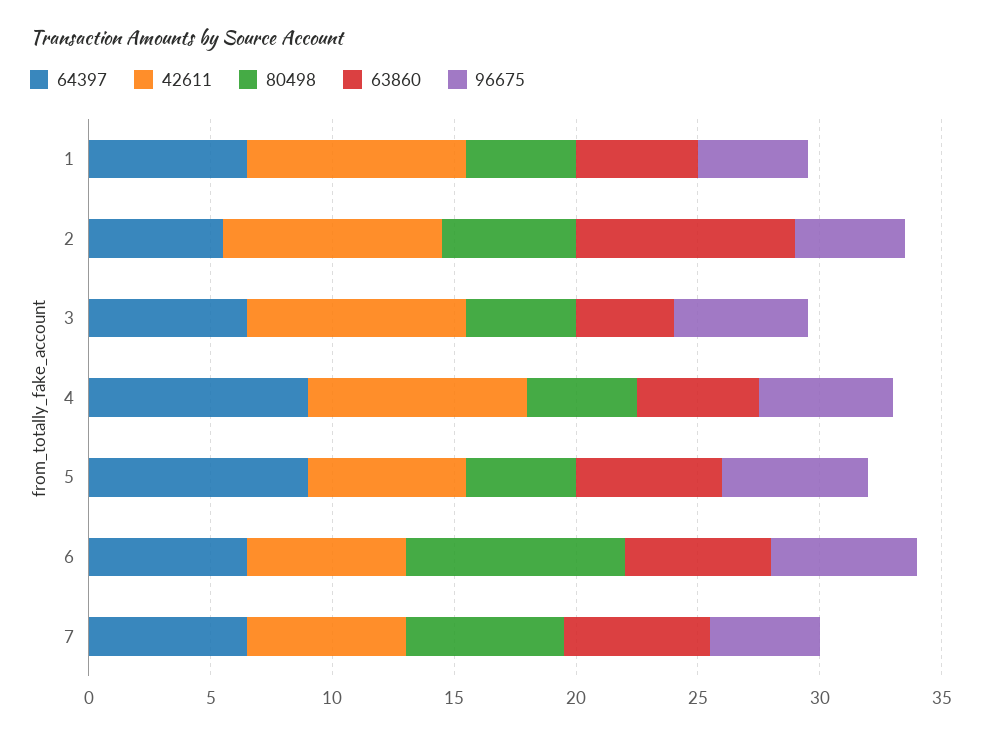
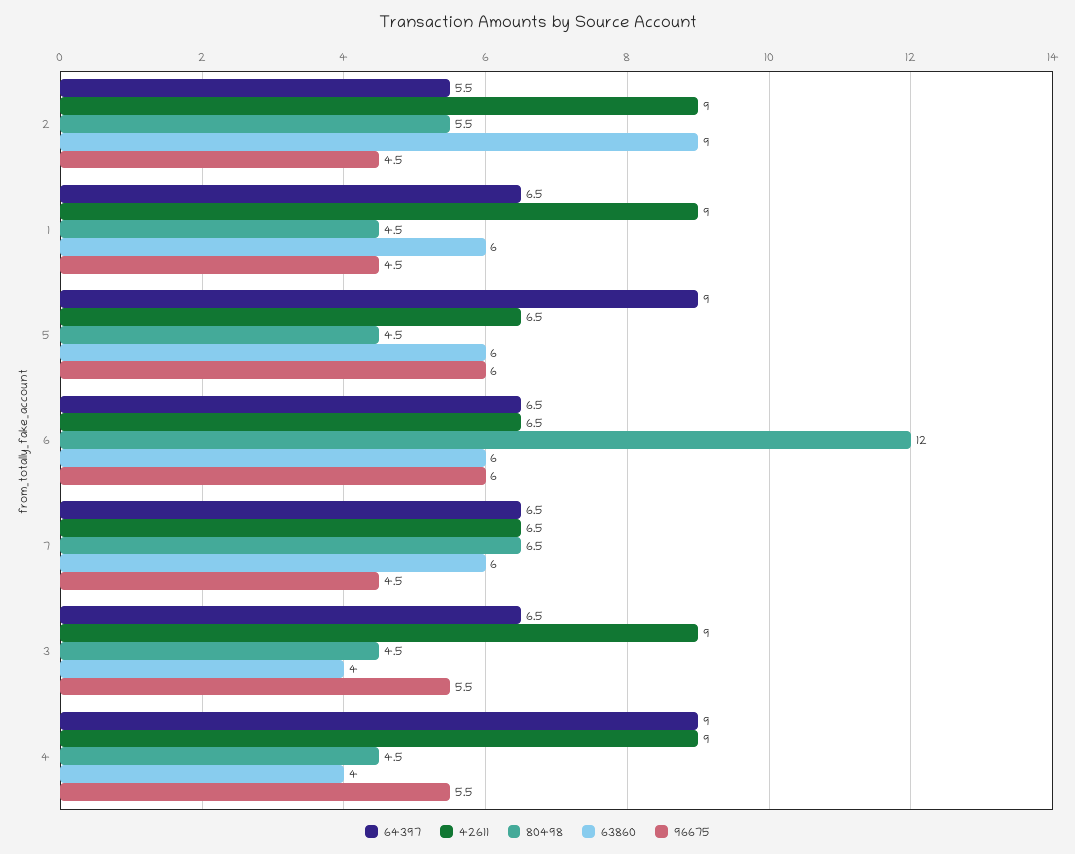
63860, 1: 5 -> 6
63860, 4: 5 -> 4
80498, 6: 9 -> 12

